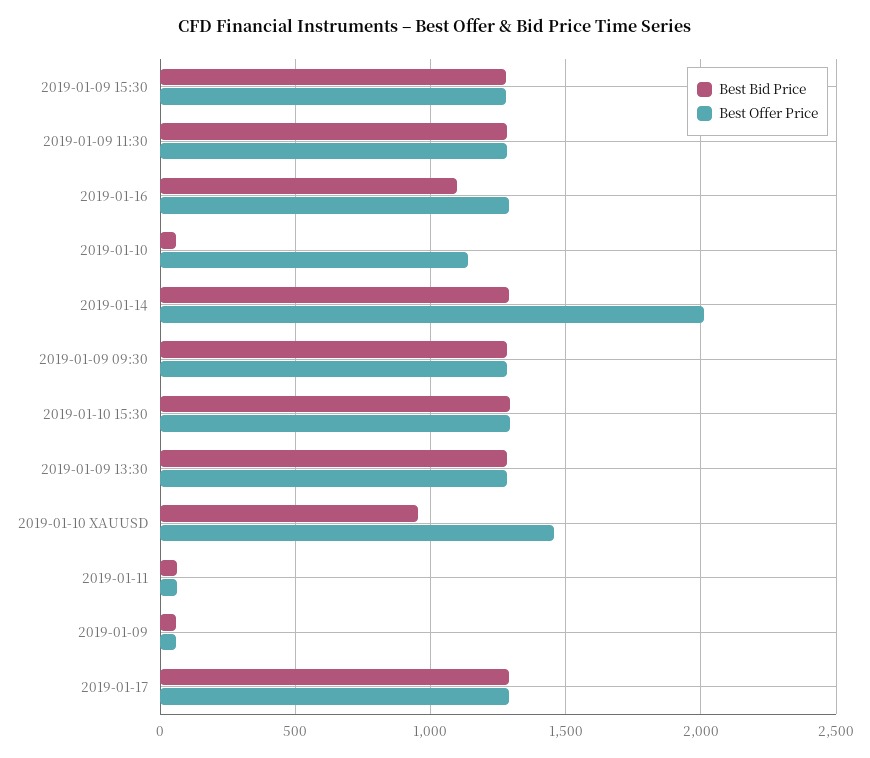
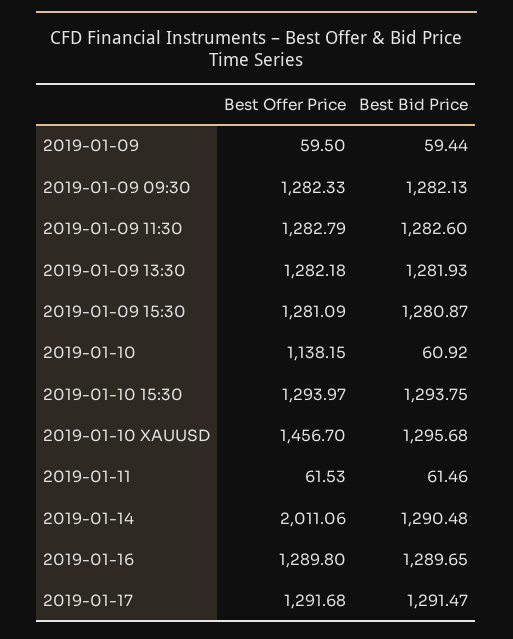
Best Bid Price, 2019-01-16: 1100 -> 1289.65
Best Bid Price, 2019-01-10 XAUUSD: 950 -> 1295.68

